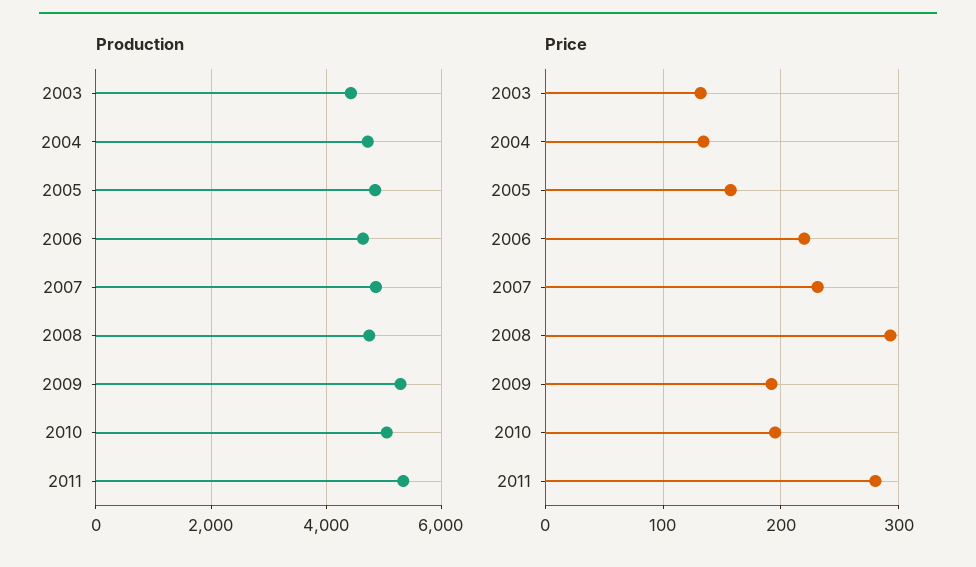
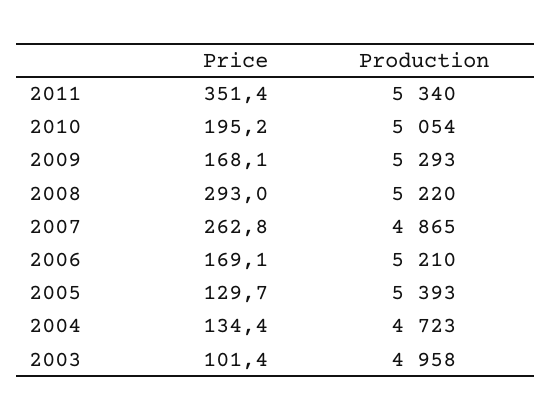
Production, 2003: 4400 -> 4958
Production, 2005: 4800 -> 5393
Production, 2006: 4600 -> 5210
Production, 2008: 4800 -> 5220
Price, 2003: 130 -> 101.4
Price, 2005: 160 -> 129.7
Price, 2006: 220 -> 169.1
Price, 2007: 230 -> 262.8
Price, 2009: 190 -> 168.1
Price, 2011: 280 -> 351.4

